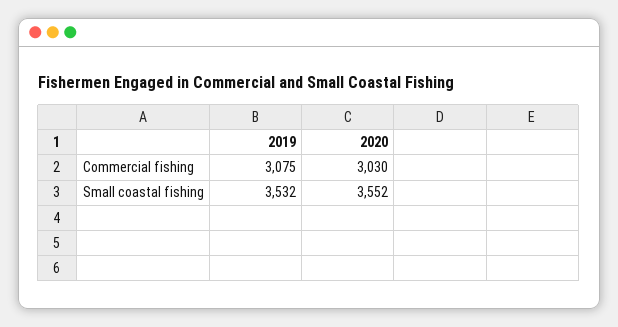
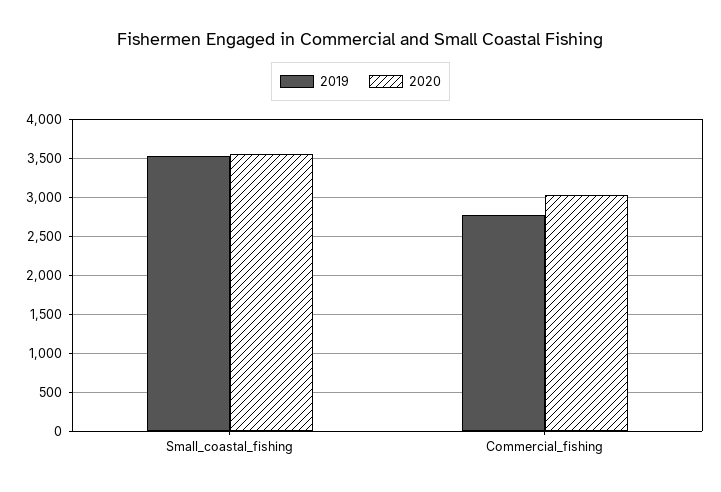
2019, Commercial fishing: 3075 -> 2800

